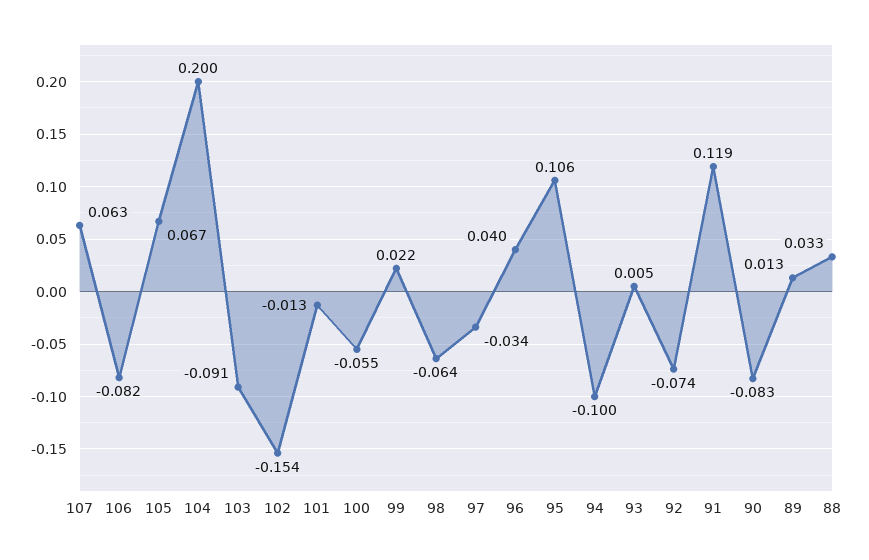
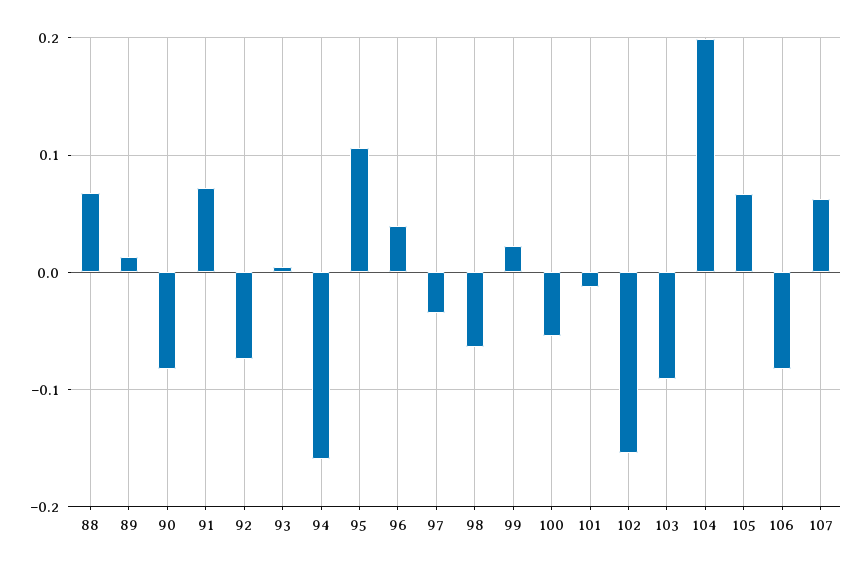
94: -0.1 -> -0.16
91: 0.119 -> 0.07
88: 0.033 -> 0.07

